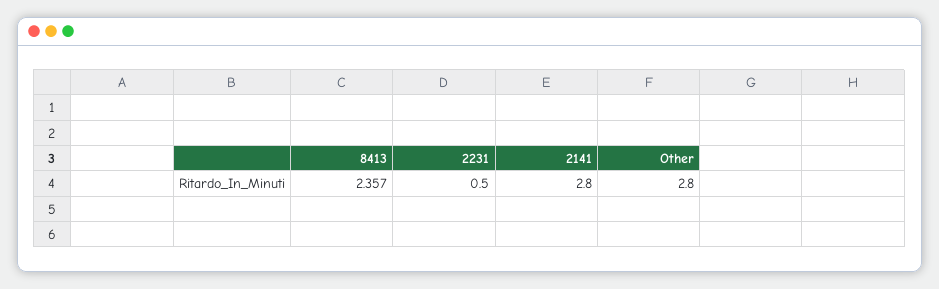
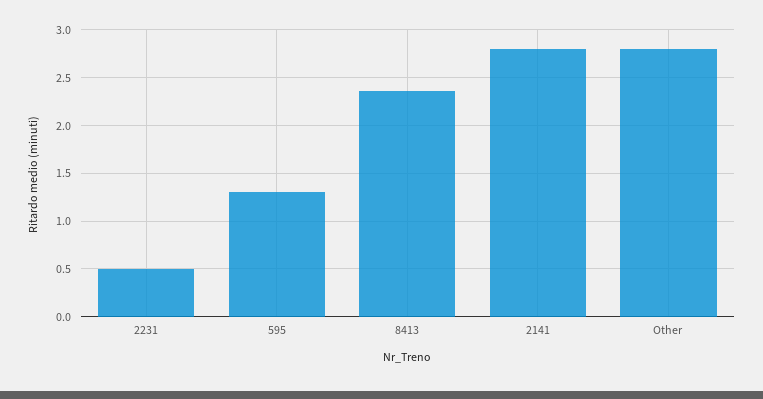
595: none -> 1.3

